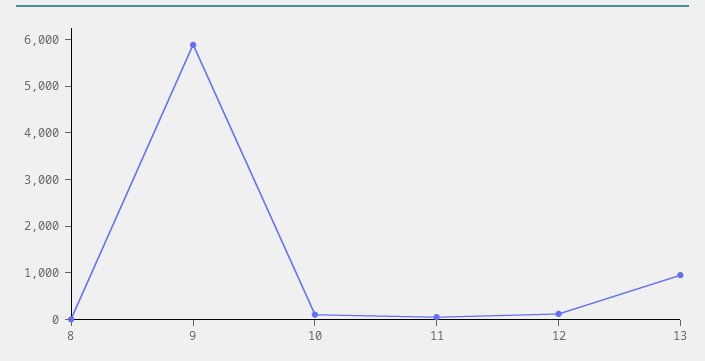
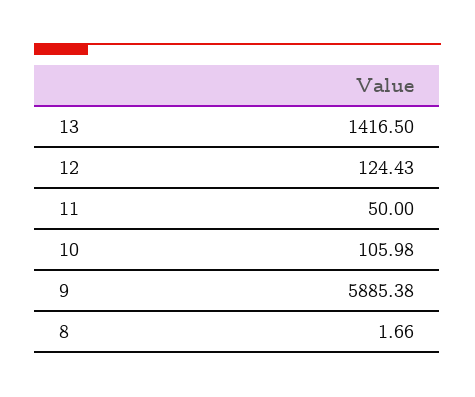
13: 1000 -> 1416.5

